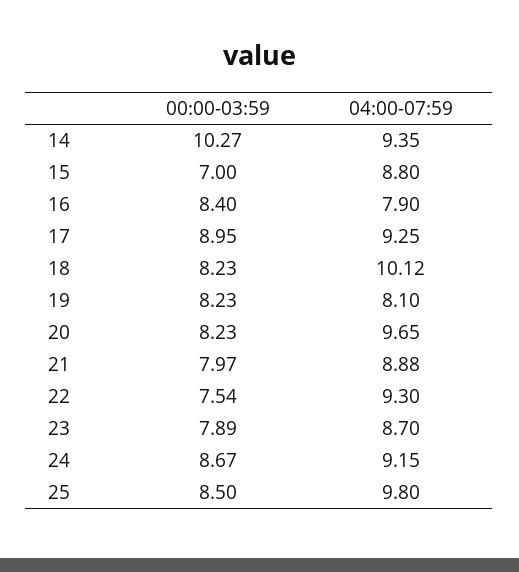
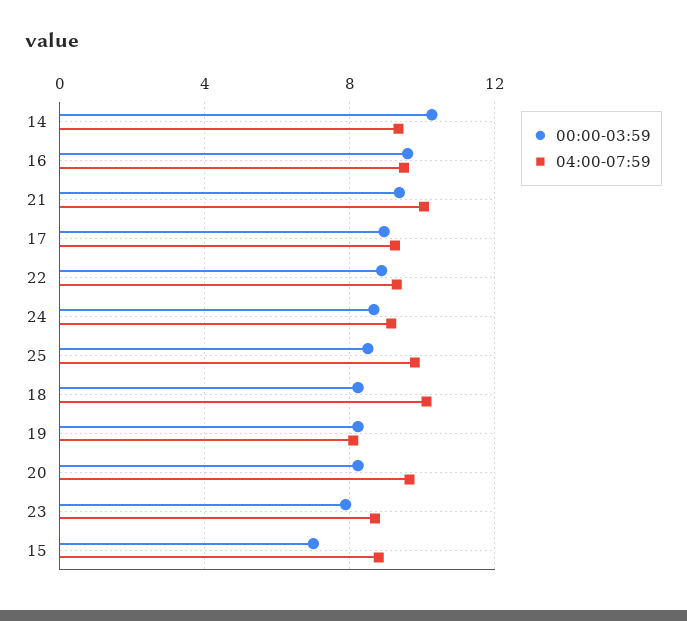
00:00-03:59, 16: 8.4 -> 9.5
04:00-07:59, 16: 7.9 -> 9.5
00:00-03:59, 21: 7.97 -> 9.5
04:00-07:59, 21: 8.88 -> 10
00:00-03:59, 22: 7.54 -> 9

